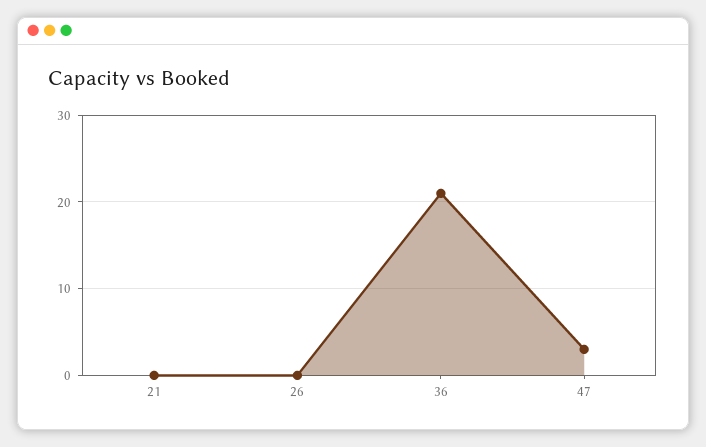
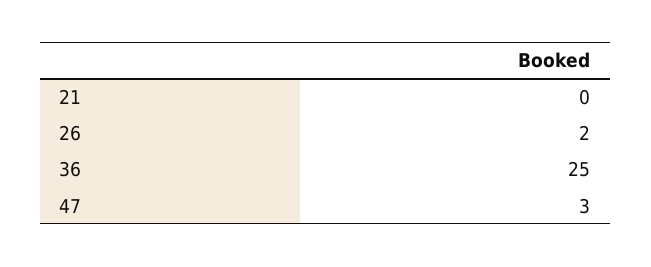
26: 0 -> 2
36: 21 -> 25

